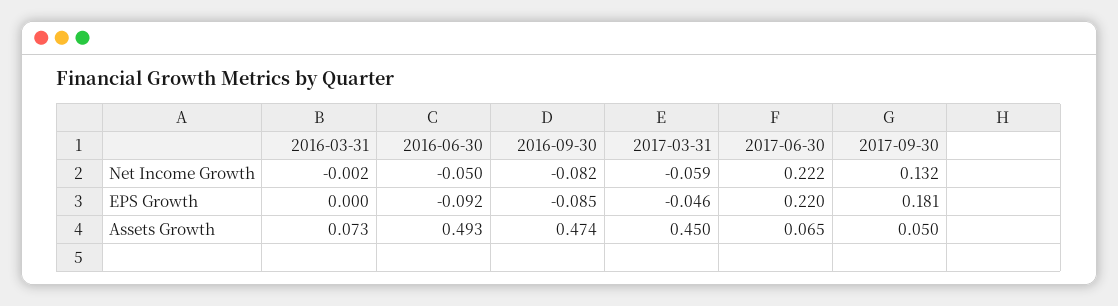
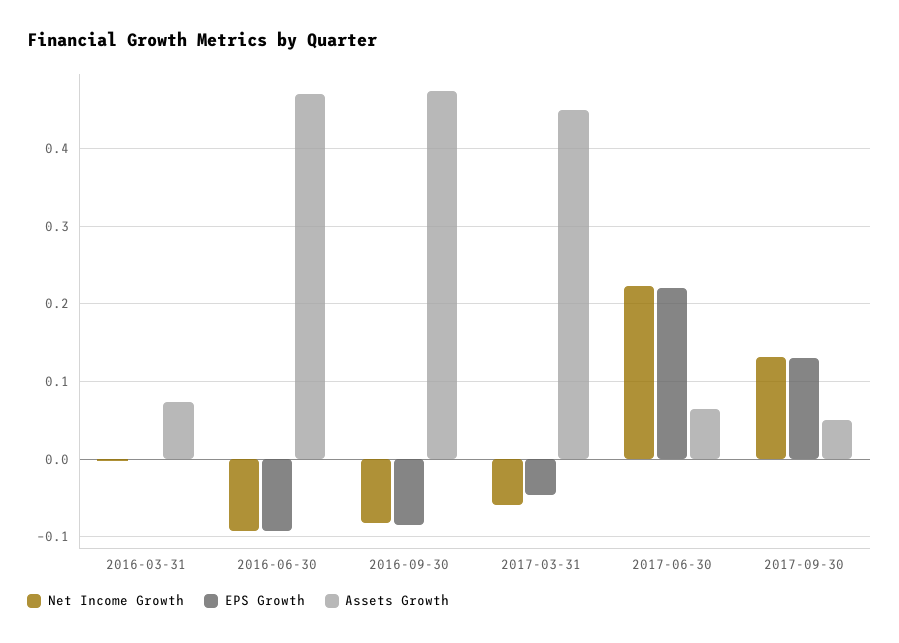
Net Income Growth, 2016-06-30: -0.05 -> -0.09
EPS Growth, 2017-09-30: 0.181 -> 0.13
Assets Growth, 2016-06-30: 0.493 -> 0.47

